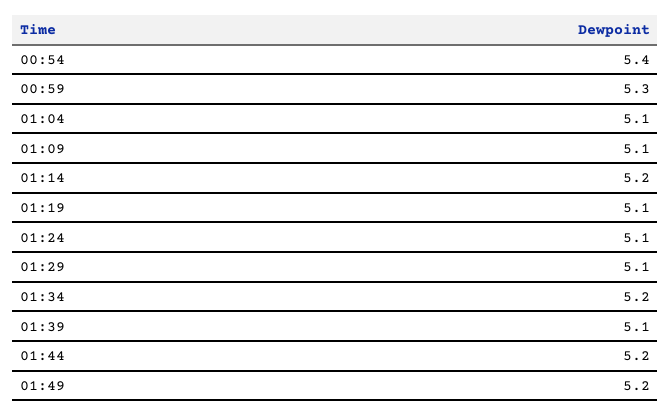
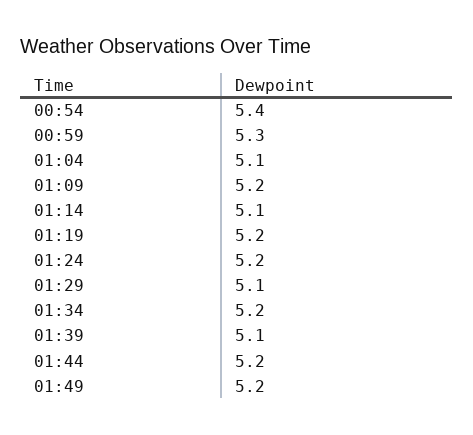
01:09: 5.1 -> 5.2
01:14: 5.2 -> 5.1
01:19: 5.1 -> 5.2
01:24: 5.1 -> 5.2

